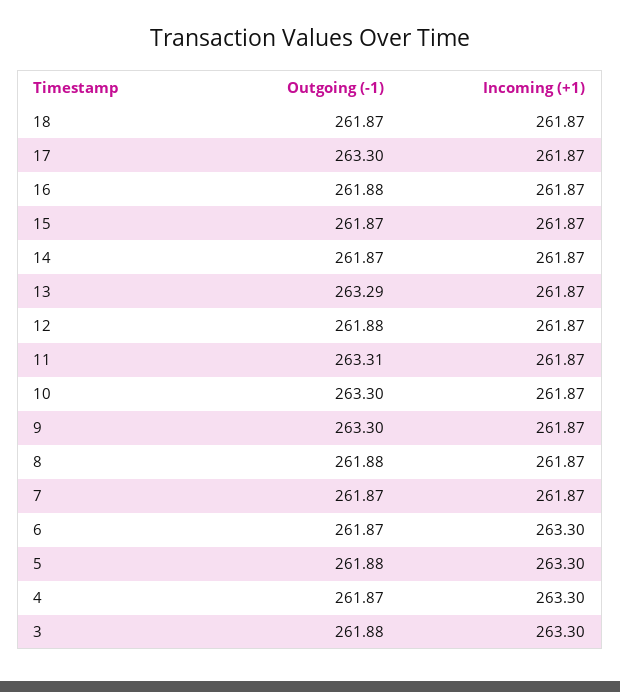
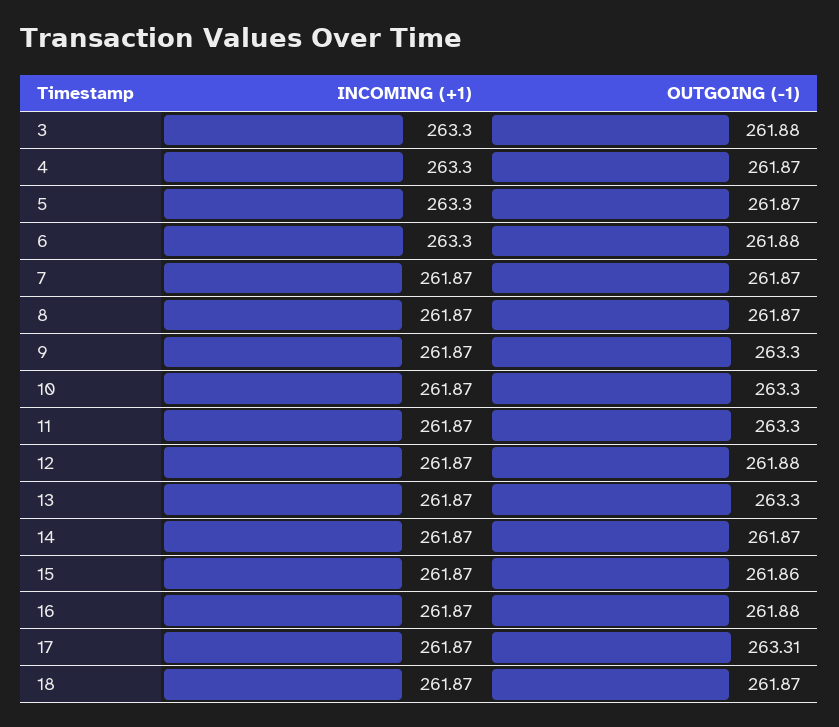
Outgoing (-1), 17: 263.3 -> 263.31
Outgoing (-1), 15: 261.87 -> 261.86
Outgoing (-1), 13: 263.29 -> 263.3
Outgoing (-1), 11: 263.31 -> 263.3
Outgoing (-1), 8: 261.88 -> 261.87
Outgoing (-1), 6: 261.87 -> 261.88
Outgoing (-1), 5: 261.88 -> 261.87

